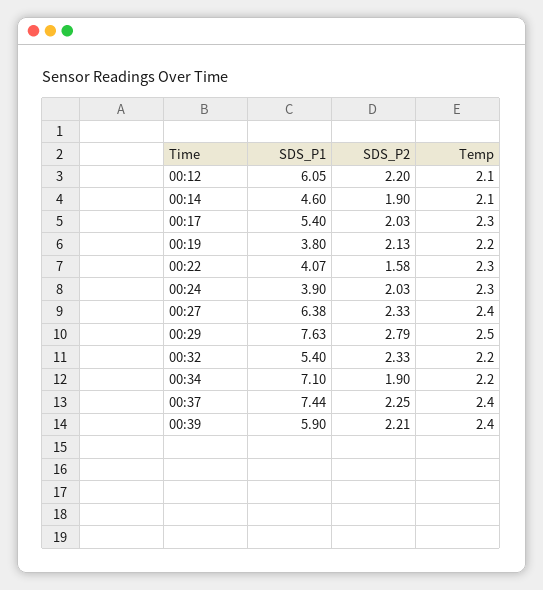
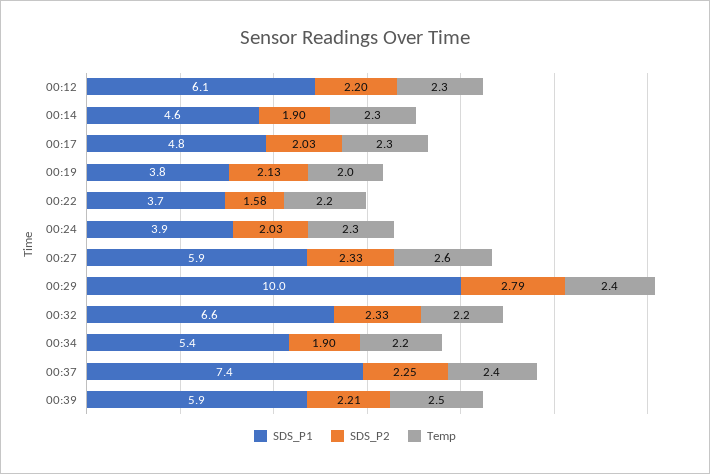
Temp, 00:12: 2.1 -> 2.3
Temp, 00:14: 2.1 -> 2.3
SDS_P1, 00:17: 5.4 -> 4.8
Temp, 00:19: 2.2 -> 2
SDS_P1, 00:22: 4.07 -> 3.7
Temp, 00:22: 2.3 -> 2.2
SDS_P1, 00:27: 6.38 -> 5.9
Temp, 00:27: 2.4 -> 2.6
SDS_P1, 00:29: 7.63 -> 10
Temp, 00:29: 2.5 -> 2.4
SDS_P1, 00:32: 5.4 -> 6.6
SDS_P1, 00:34: 7.1 -> 5.4
Temp, 00:39: 2.4 -> 2.5

